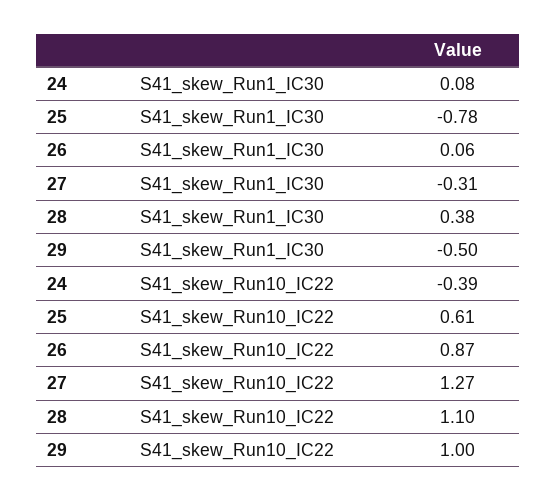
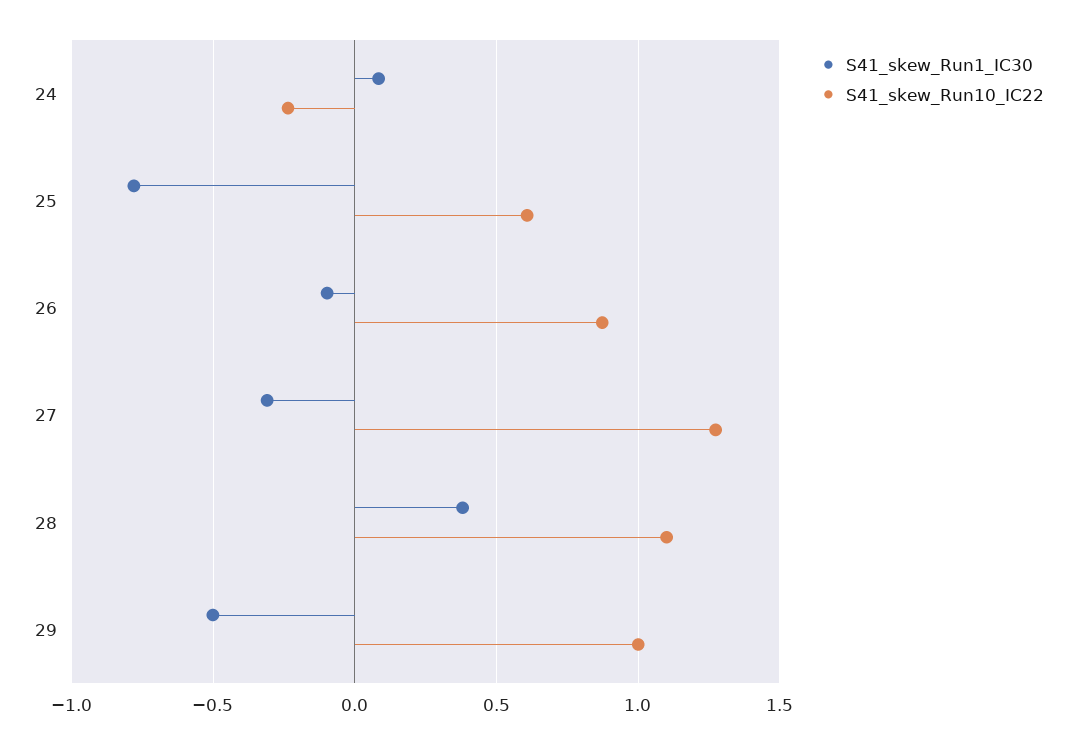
S41_skew_Run1_IC30, 26: 0.06 -> -0.1
S41_skew_Run10_IC22, 24: -0.39 -> -0.25

